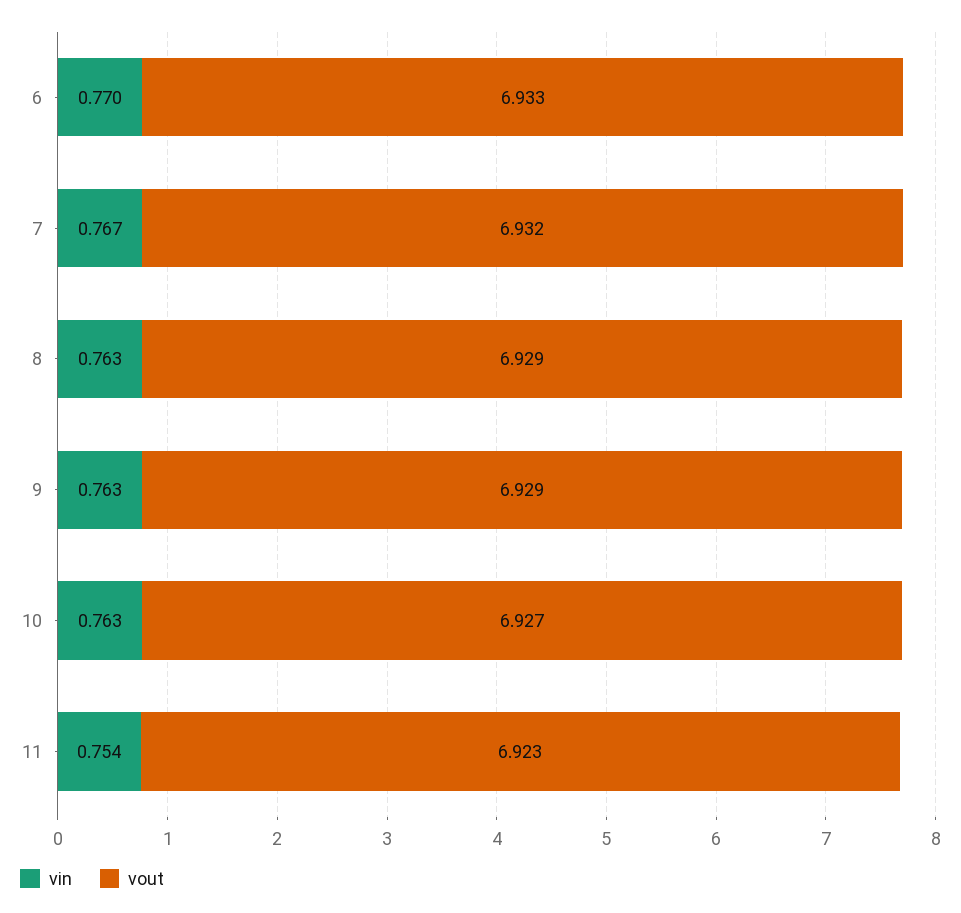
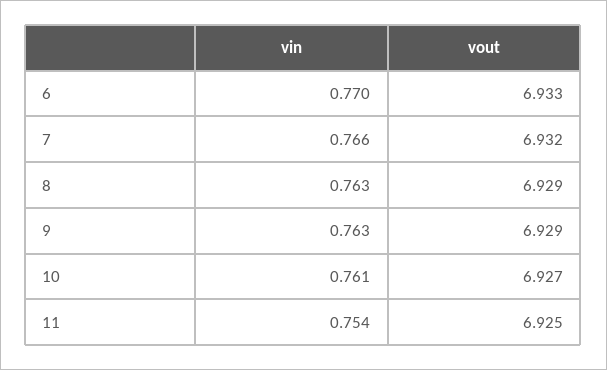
vin, 7: 0.767 -> 0.766
vin, 10: 0.763 -> 0.761
vout, 11: 6.923 -> 6.925

